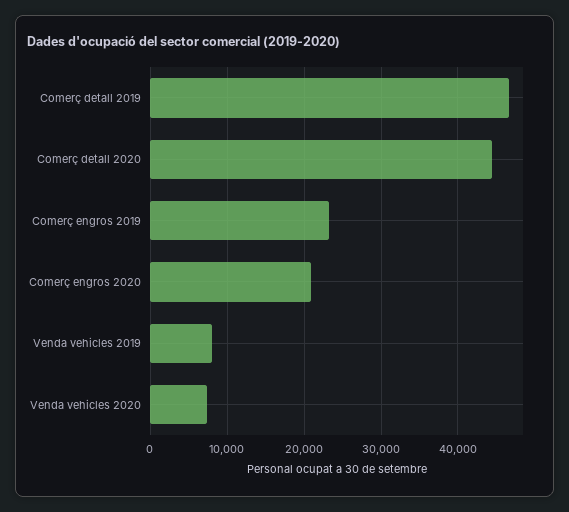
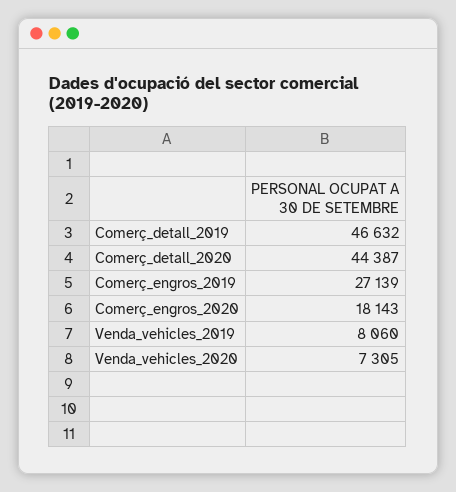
Comerç engros 2019: 23000 -> 27139
Comerç engros 2020: 21000 -> 18143

